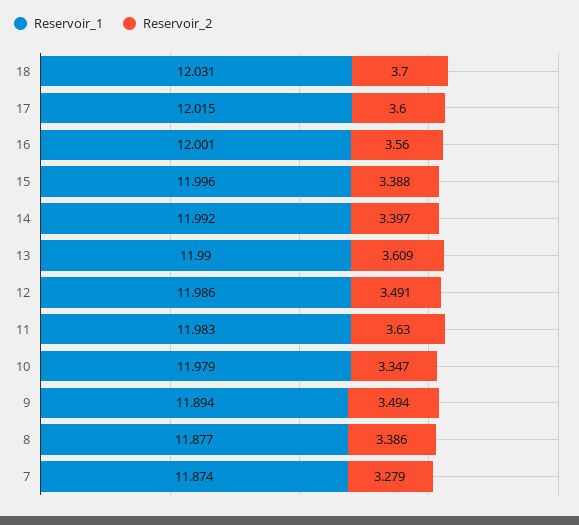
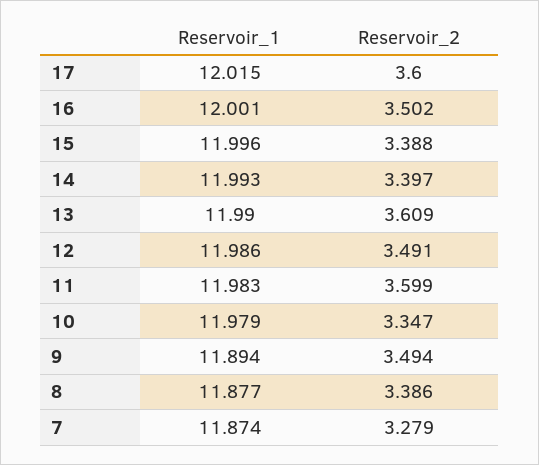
Reservoir_1, 18: 12.031 -> none
Reservoir_2, 18: 3.7 -> none
Reservoir_2, 16: 3.56 -> 3.502
Reservoir_1, 14: 11.992 -> 11.993
Reservoir_2, 11: 3.63 -> 3.599

